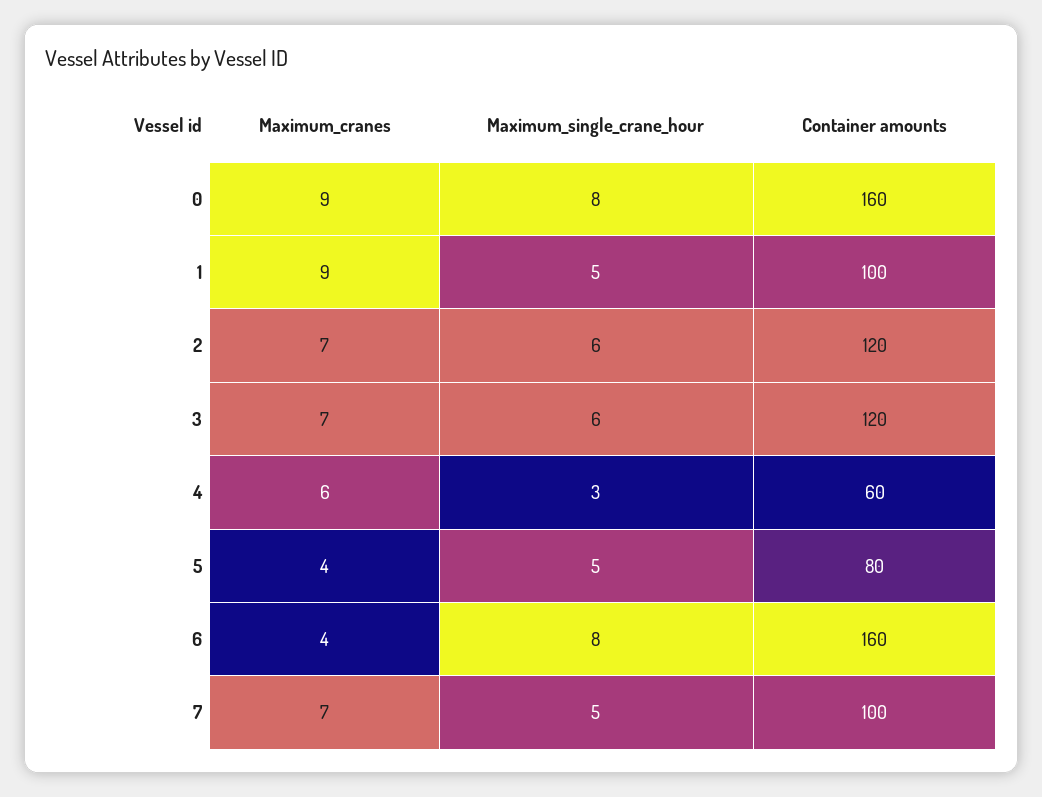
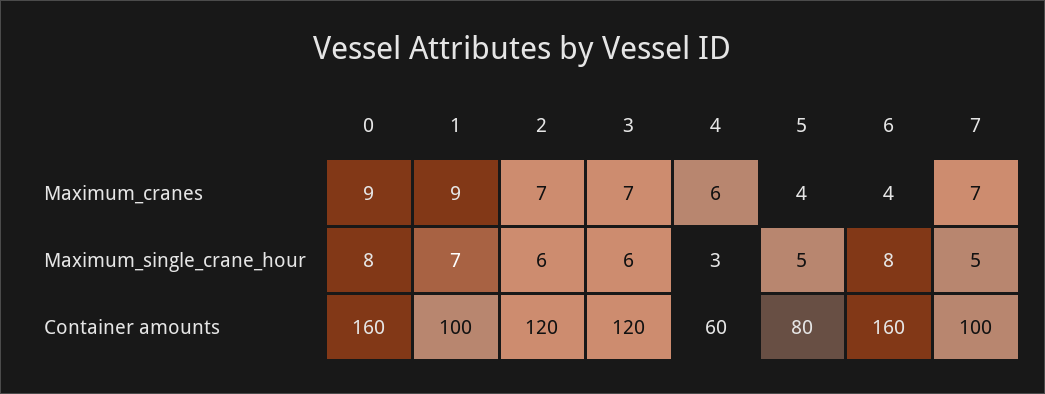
Maximum_single_crane_hour, 1: 5 -> 7

